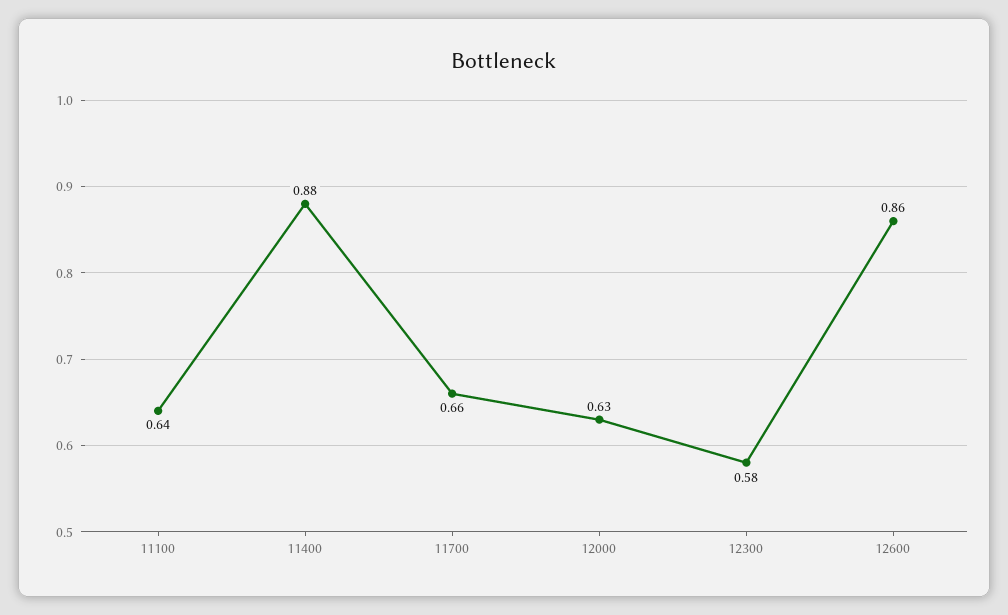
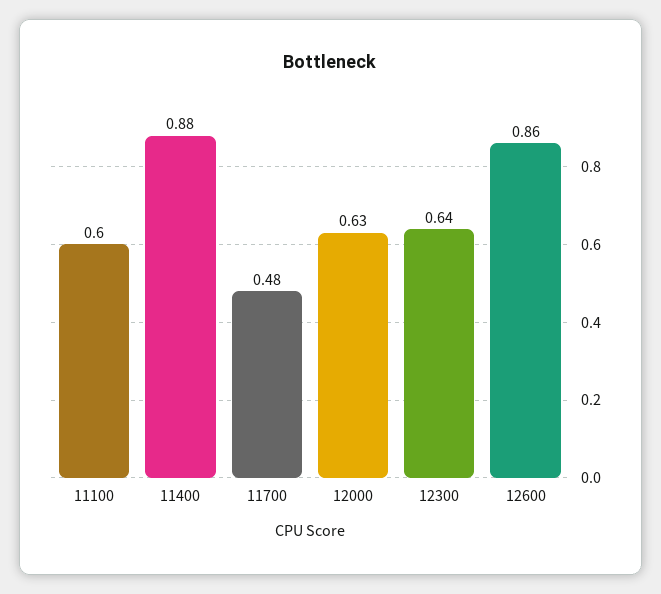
11100: 0.64 -> 0.6
11700: 0.66 -> 0.48
12300: 0.58 -> 0.64

